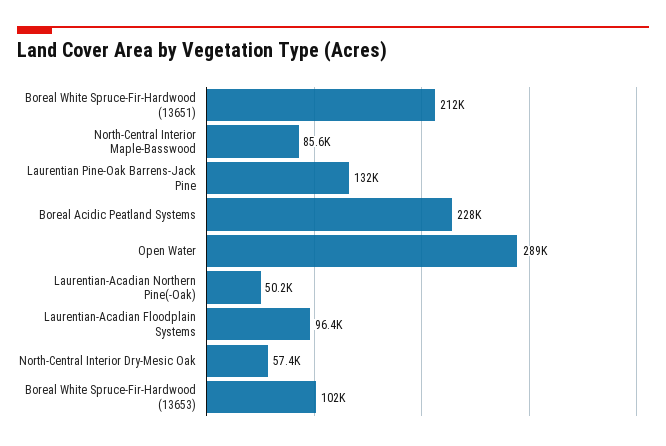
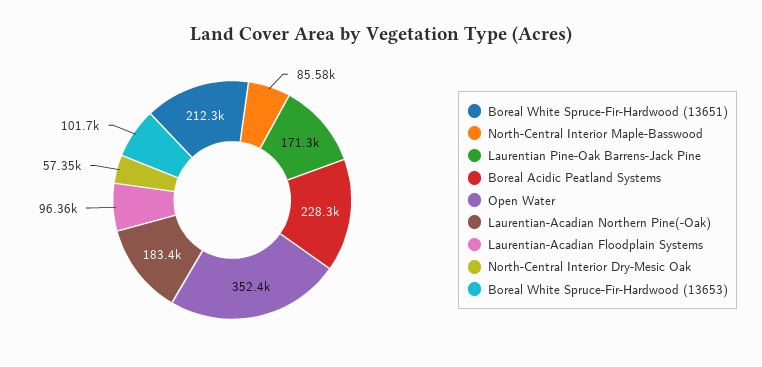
Laurentian Pine-Oak Barrens-Jack Pine: 132000 -> 171300
Open Water: 289000 -> 352400
Laurentian-Acadian Northern Pine(-Oak): 50200 -> 183400

